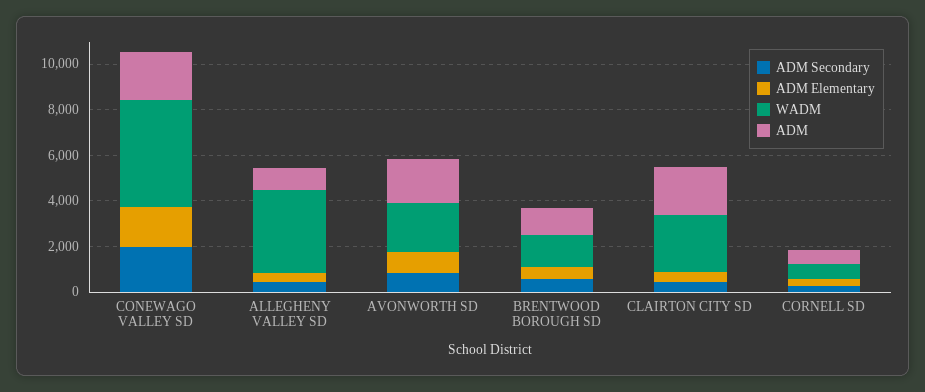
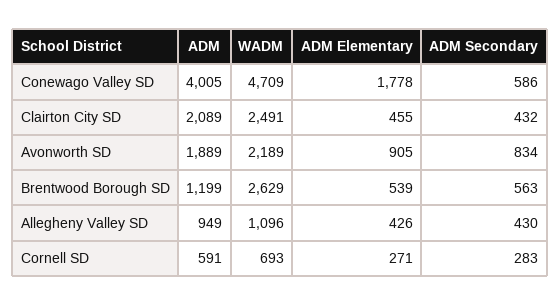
ADM Secondary, CONEWAGO VALLEY SD: 2000 -> 586
ADM, CONEWAGO VALLEY SD: 2000 -> 4005
WADM, ALLEGHENY VALLEY SD: 3500 -> 1096
WADM, BRENTWOOD BOROUGH SD: 1500 -> 2629

